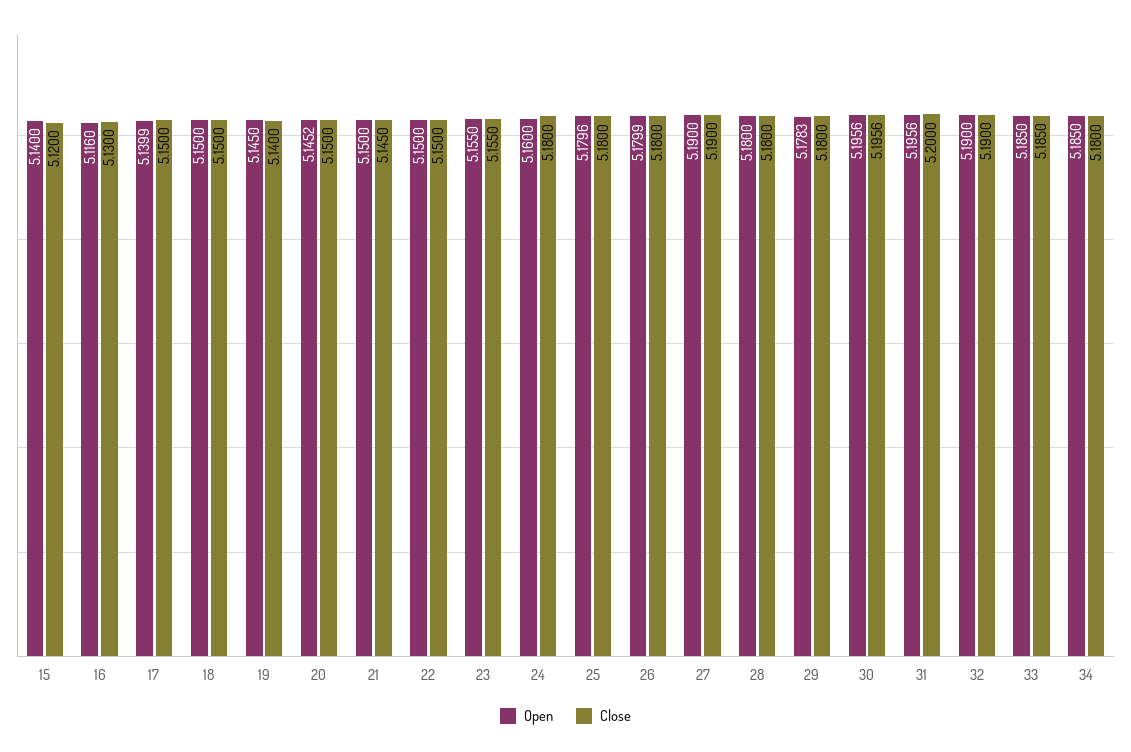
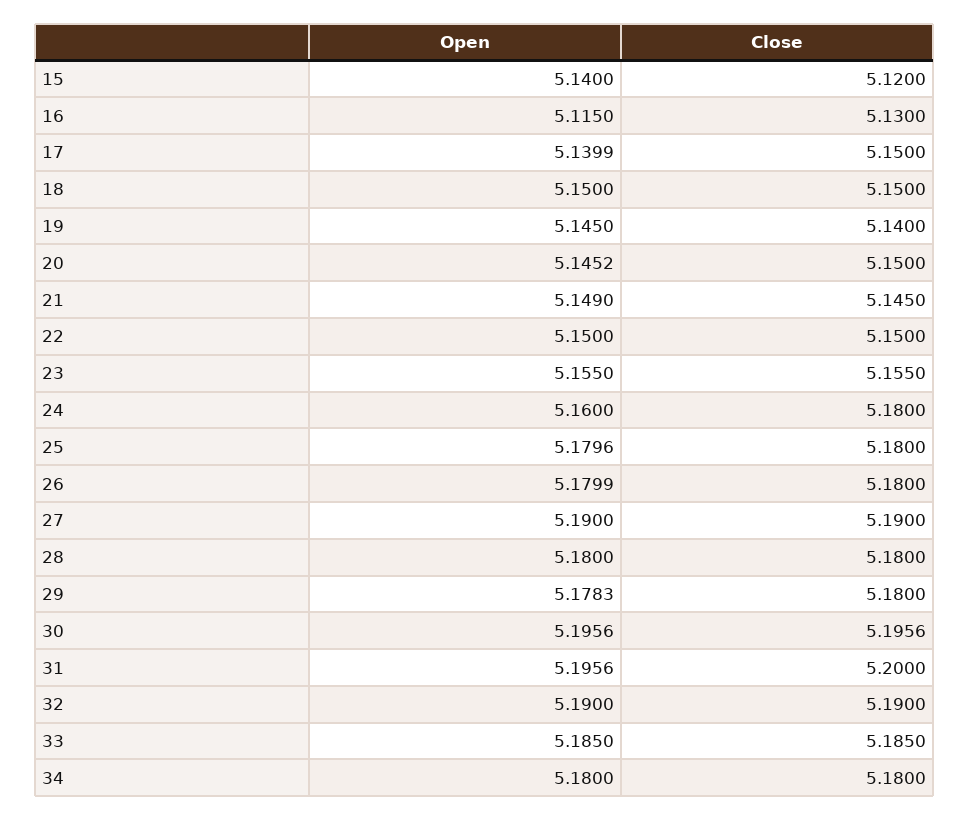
Open, 16: 5.116 -> 5.115
Open, 21: 5.15 -> 5.149
Open, 34: 5.185 -> 5.18

